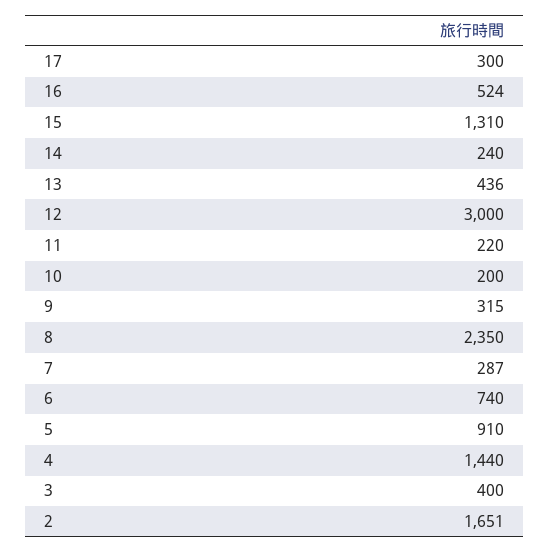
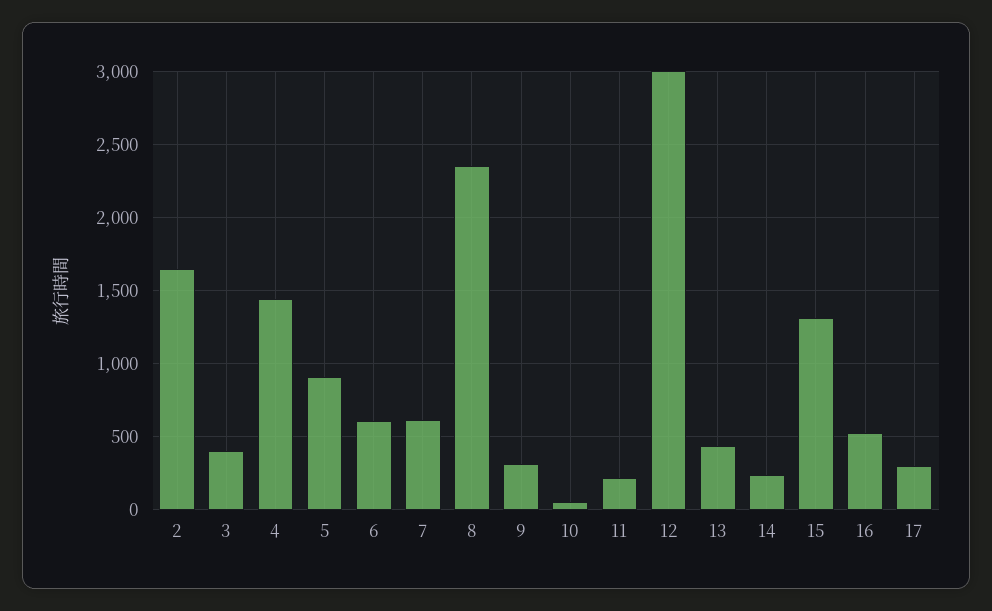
10: 200 -> 50
7: 287 -> 600
6: 740 -> 600

